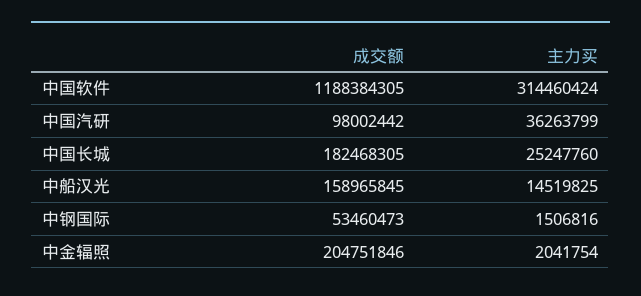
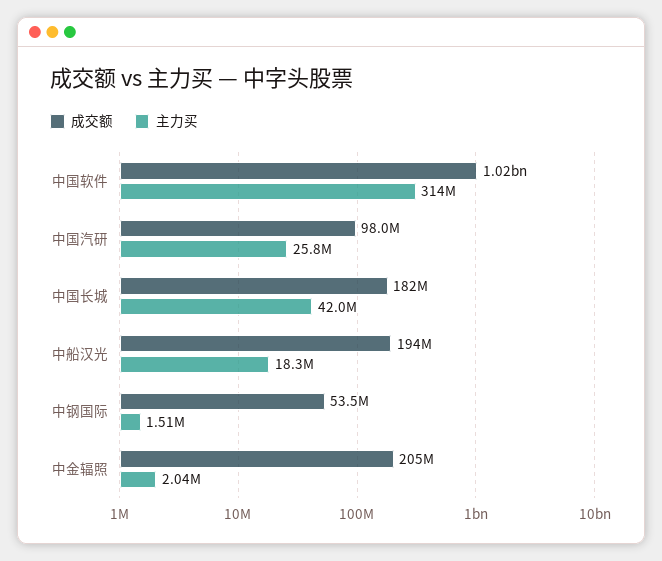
成交额, 中国软件: 1188384305 -> 1020000000
主力买, 中国汽研: 36263799 -> 25800000
主力买, 中国长城: 25247760 -> 42000000
成交额, 中船汉光: 158965845 -> 194000000
主力买, 中船汉光: 14519825 -> 18300000

